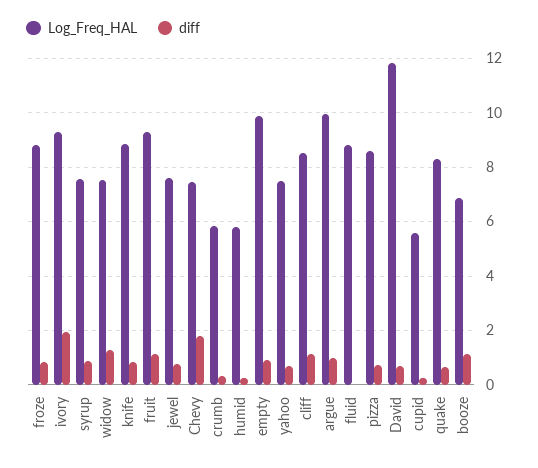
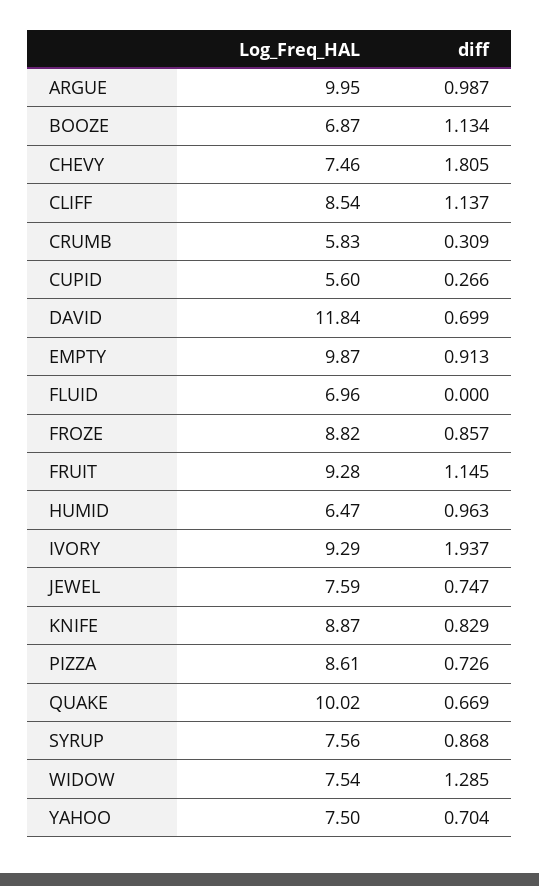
Log_Freq_HAL, humid: 5.75 -> 6.47
diff, humid: 0.25 -> 0.963
Log_Freq_HAL, fluid: 8.75 -> 6.96
Log_Freq_HAL, quake: 8.25 -> 10.02

